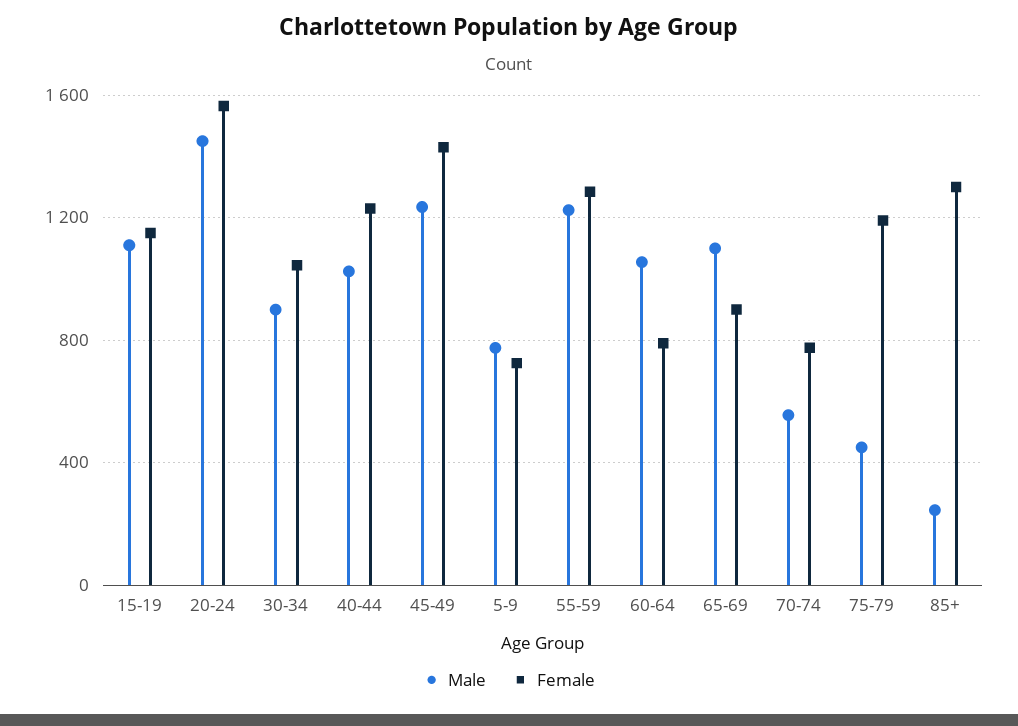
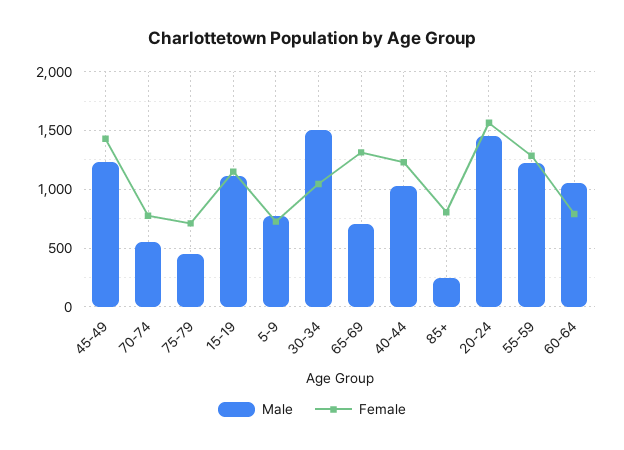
Male, 30-34: 900 -> 1500
Male, 65-69: 1100 -> 700
Female, 65-69: 900 -> 1300
Female, 75-79: 1200 -> 700
Female, 85+: 1300 -> 800

